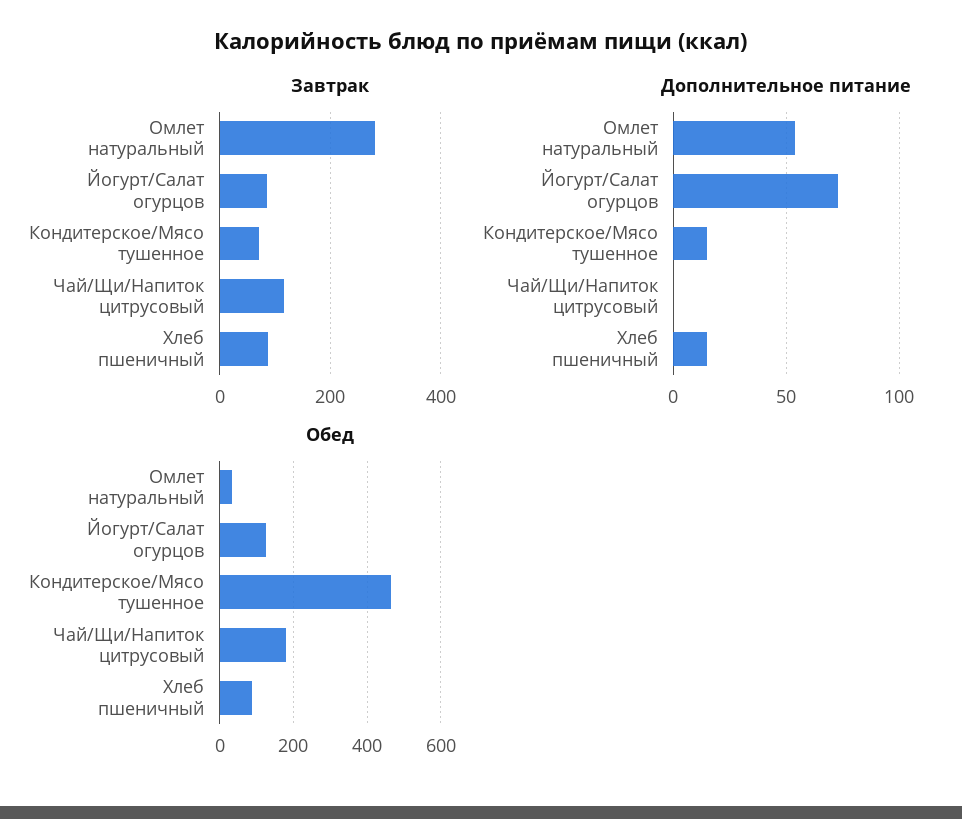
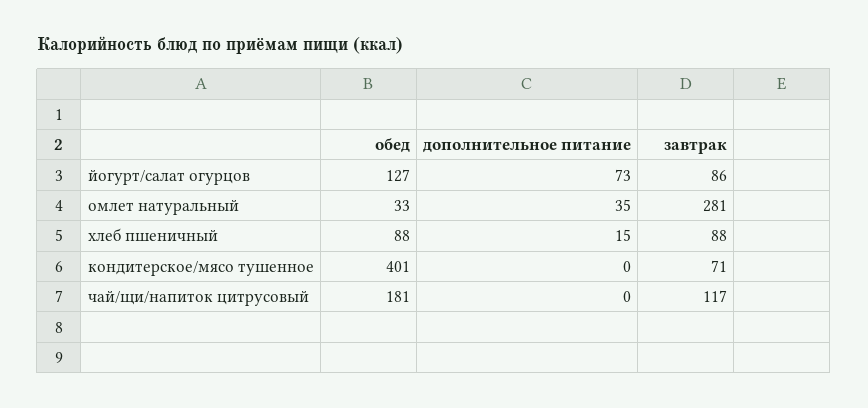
Дополнительное питание, Омлет натуральный: 55 -> 35
Дополнительное питание, Кондитерское/Мясо тушенное: 15 -> 0
Обед, Кондитерское/Мясо тушенное: 460 -> 401

